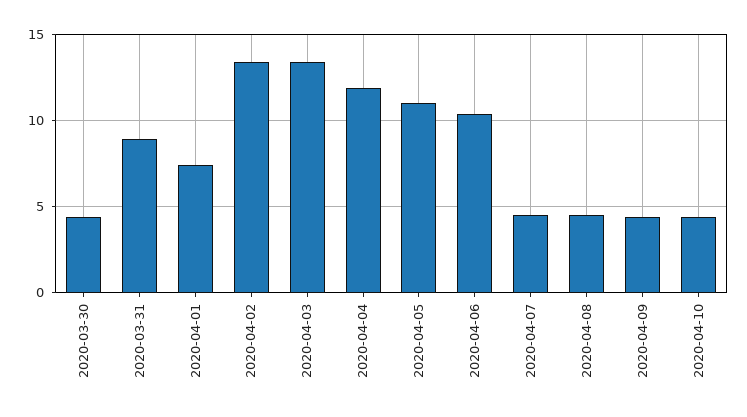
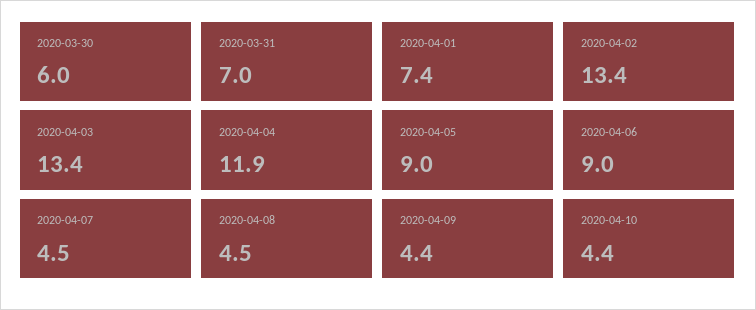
2020-03-30: 4.5 -> 6
2020-03-31: 9 -> 7
2020-04-05: 11 -> 9
2020-04-06: 10.5 -> 9

